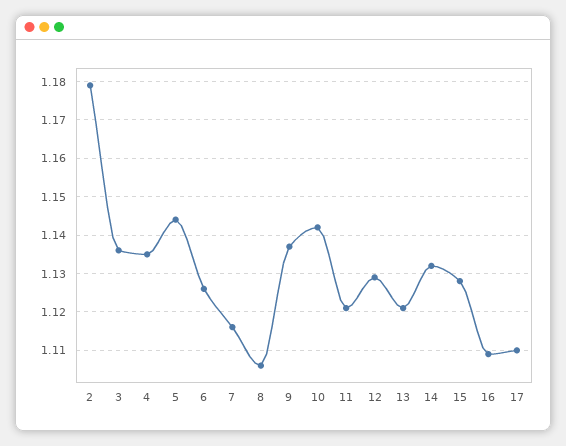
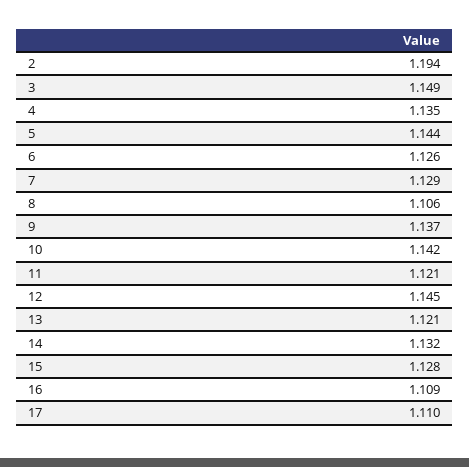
2: 1.18 -> 1.194
3: 1.135 -> 1.149
7: 1.115 -> 1.129
12: 1.13 -> 1.145

